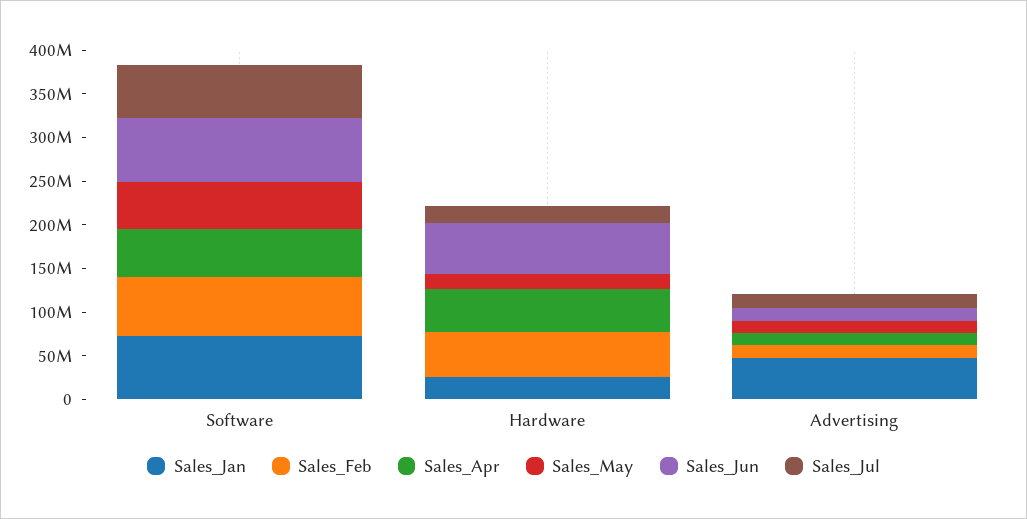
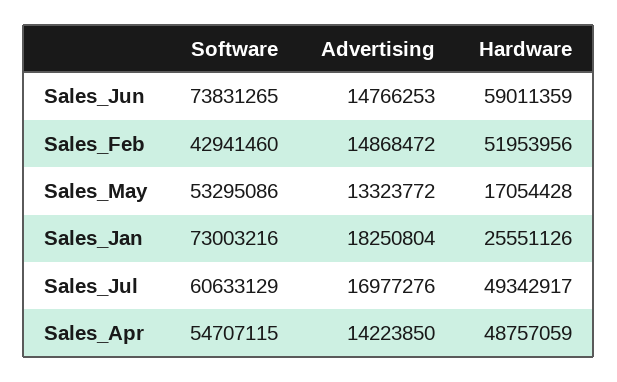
Sales_Feb, Software: 70000000 -> 42941460
Sales_Jul, Hardware: 20000000 -> 49342917
Sales_Jan, Advertising: 50000000 -> 18250804

